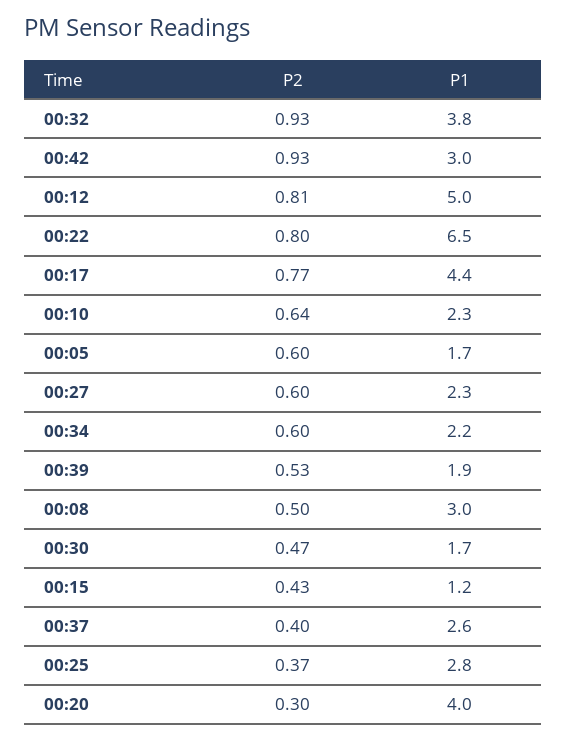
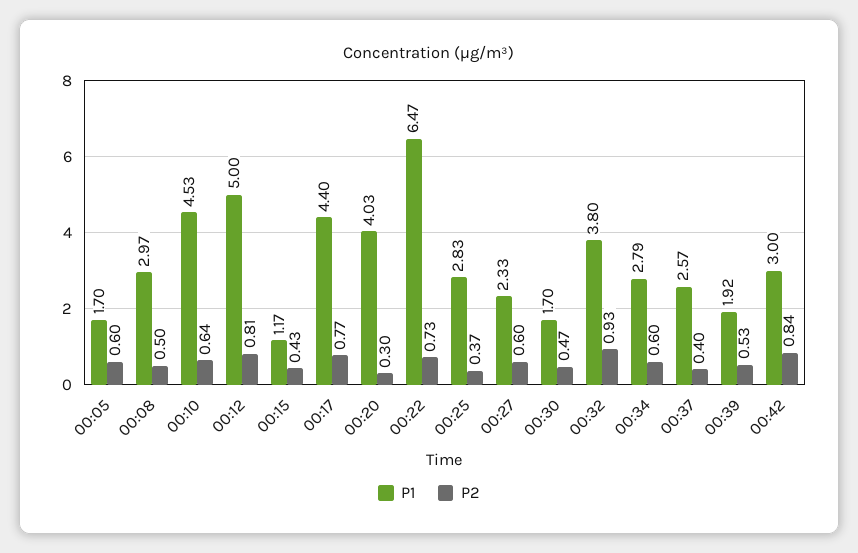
P2, 00:42: 0.93 -> 0.84
P2, 00:22: 0.8 -> 0.73
P1, 00:10: 2.3 -> 4.53
P1, 00:34: 2.2 -> 2.79

